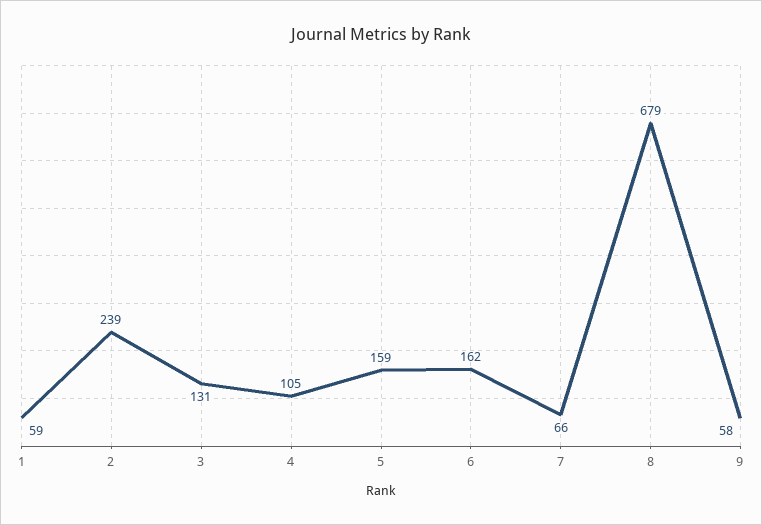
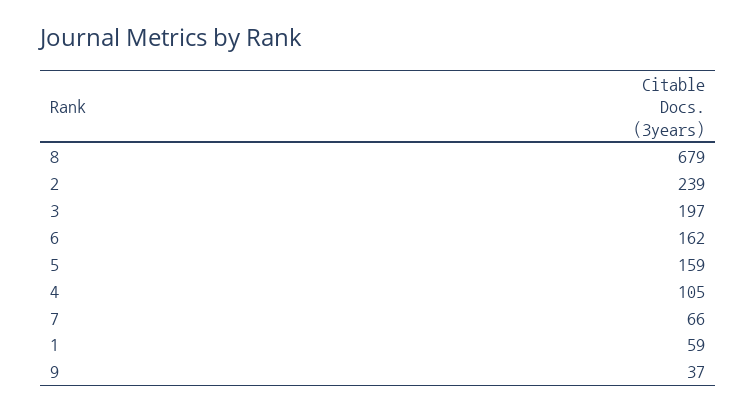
3: 131 -> 197
9: 58 -> 37

